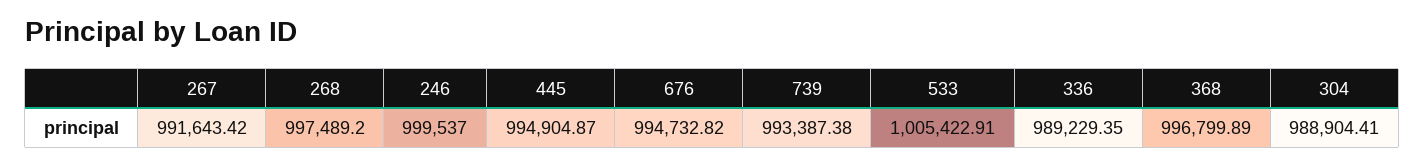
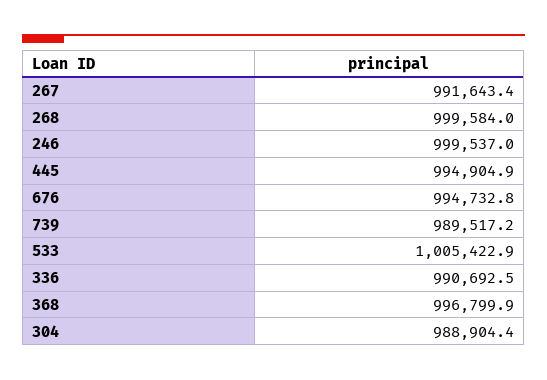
268: 997489.2 -> 999584
739: 993387.38 -> 989517.2
336: 989229.35 -> 990692.5

